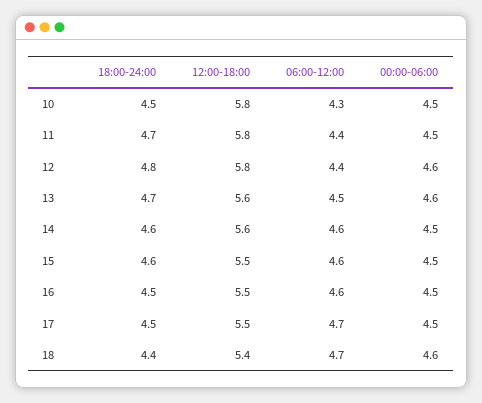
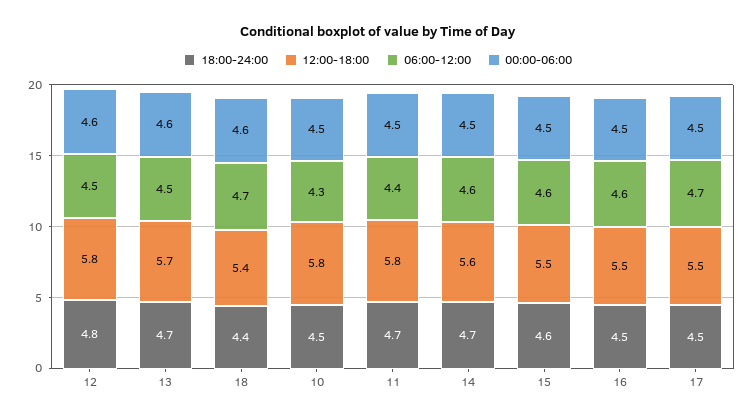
06:00-12:00, 12: 4.4 -> 4.5
12:00-18:00, 13: 5.6 -> 5.7
18:00-24:00, 14: 4.6 -> 4.7

